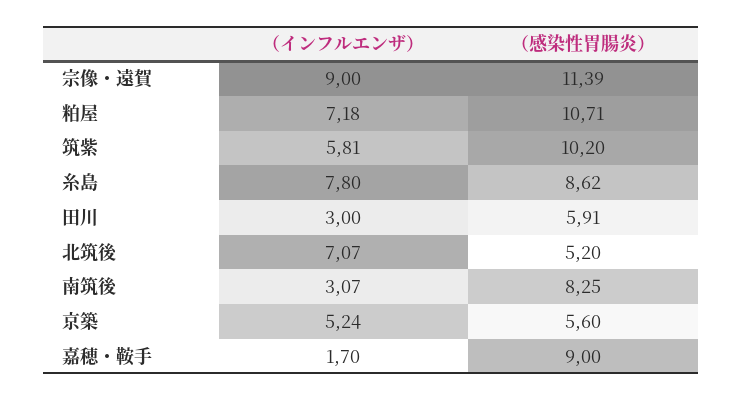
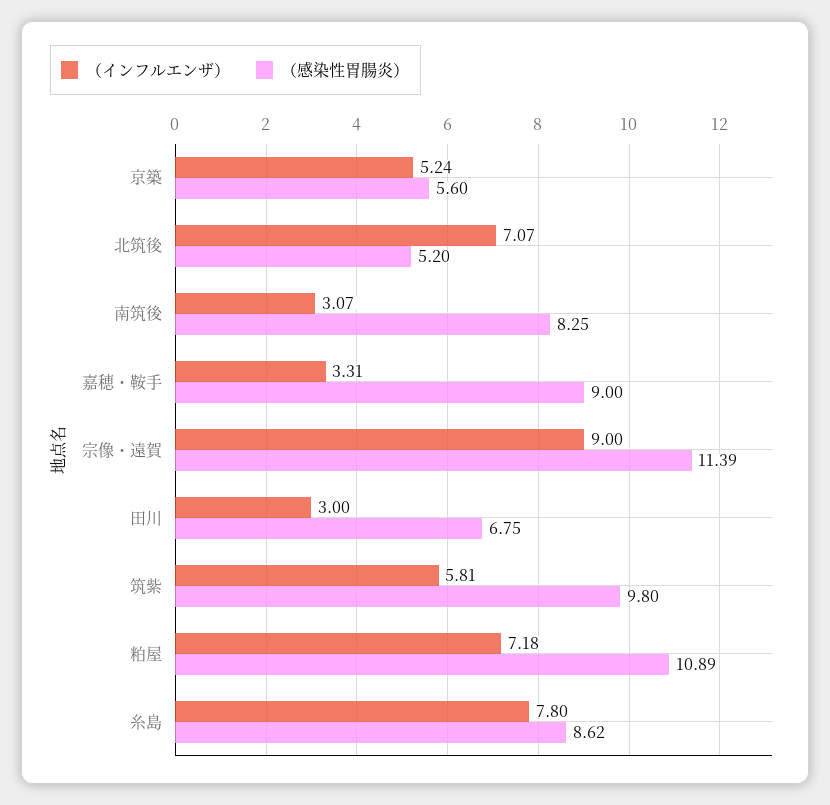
（感染性胃腸炎）, 粕屋: 10.71 -> 10.89
（感染性胃腸炎）, 筑紫: 10.2 -> 9.8
（感染性胃腸炎）, 田川: 5.91 -> 6.75
（インフルエンザ）, 嘉穂・鞍手: 1.7 -> 3.31

